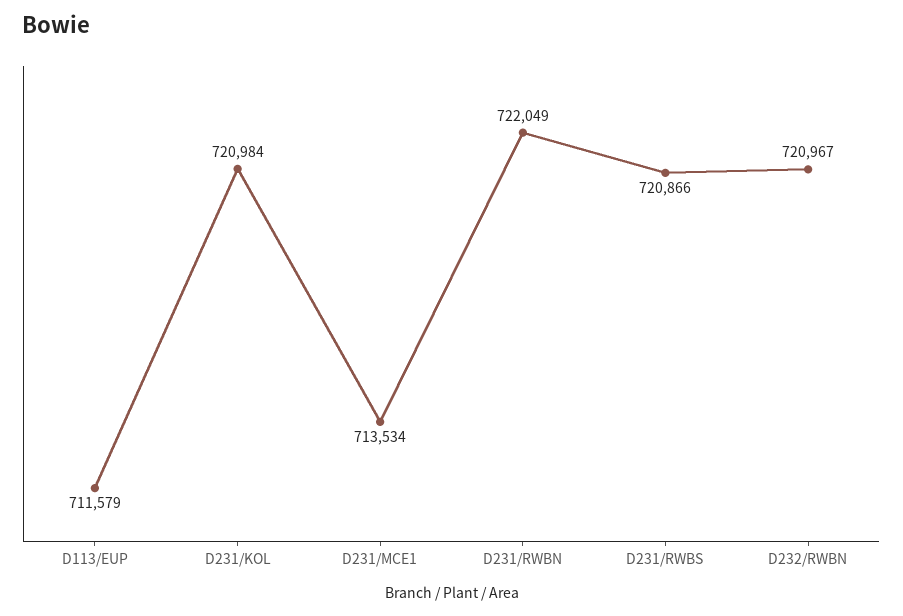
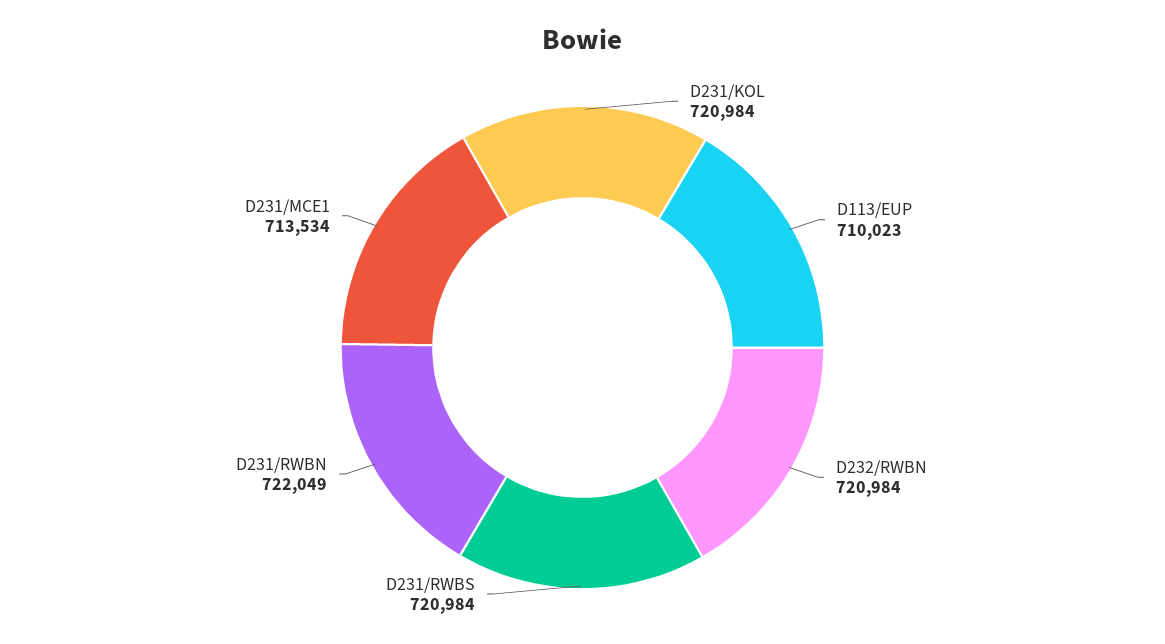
D113/EUP: 711579 -> 710023
D231/RWBS: 720866 -> 720984
D232/RWBN: 720967 -> 720984

